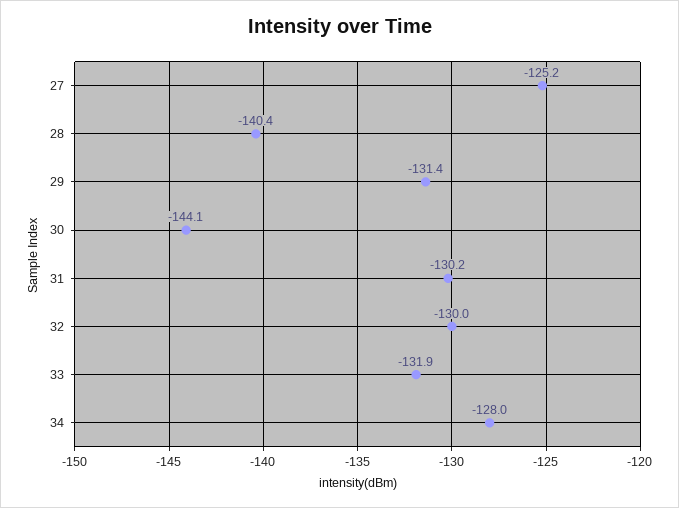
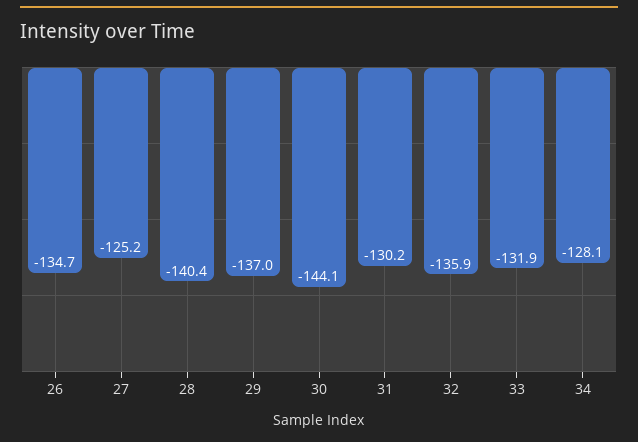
29: -131.4 -> -137
32: -130 -> -135.9
34: -128 -> -128.1
26: none -> -134.7

